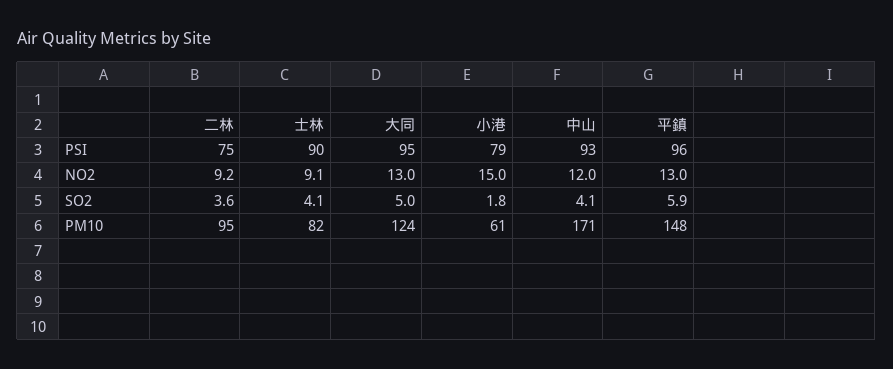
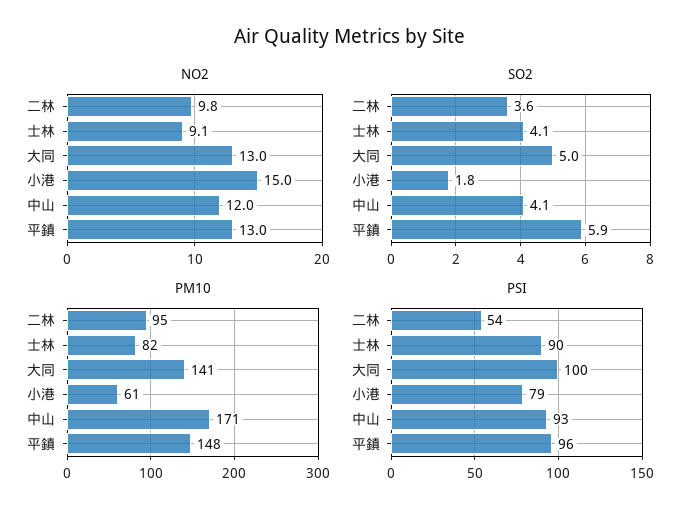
PSI, 二林: 75 -> 54
PSI, 大同: 95 -> 100
NO2, 二林: 9.2 -> 9.8
PM10, 大同: 124 -> 141

